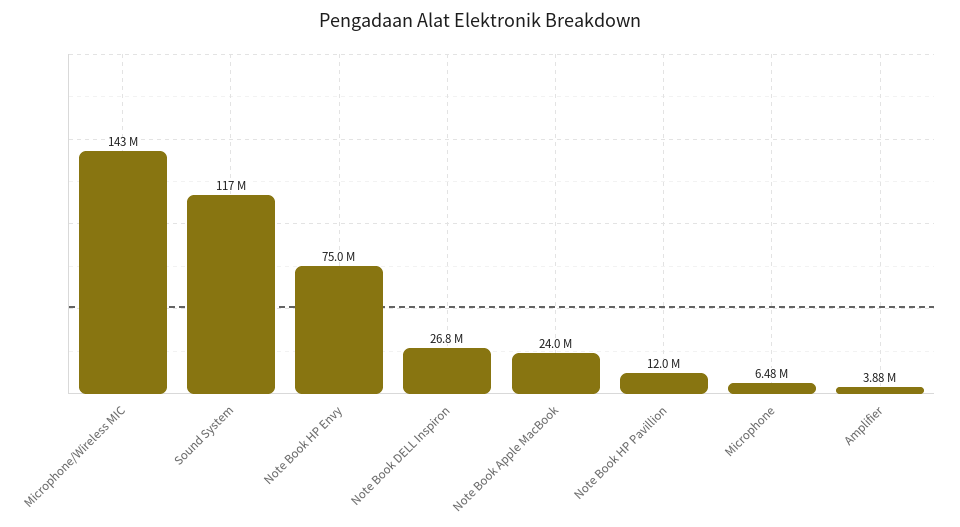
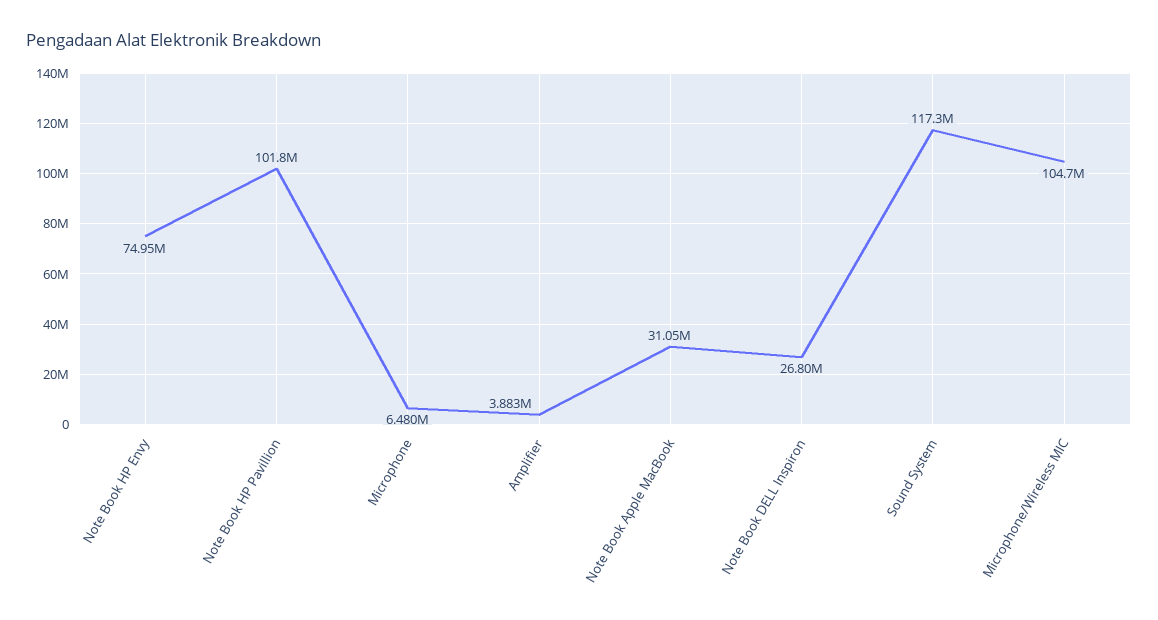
Microphone/Wireless MIC: 143000000 -> 104700000
Note Book Apple MacBook: 24000000 -> 31050000
Note Book HP Pavillion: 12000000 -> 101800000

